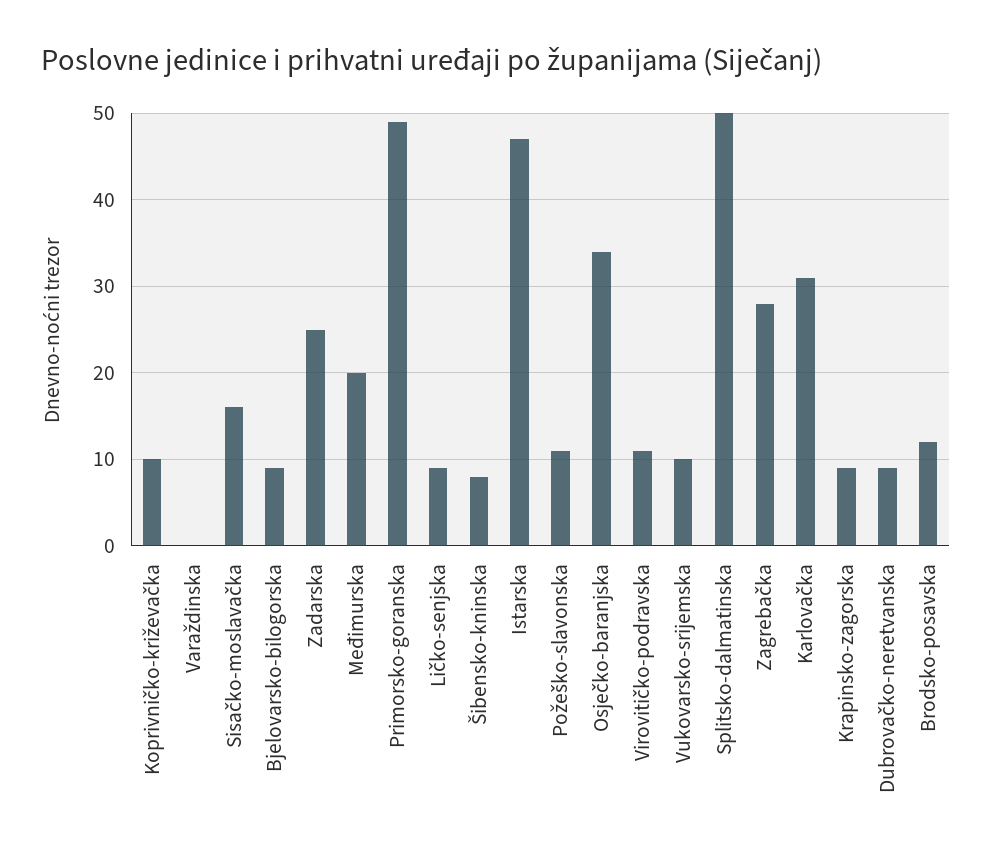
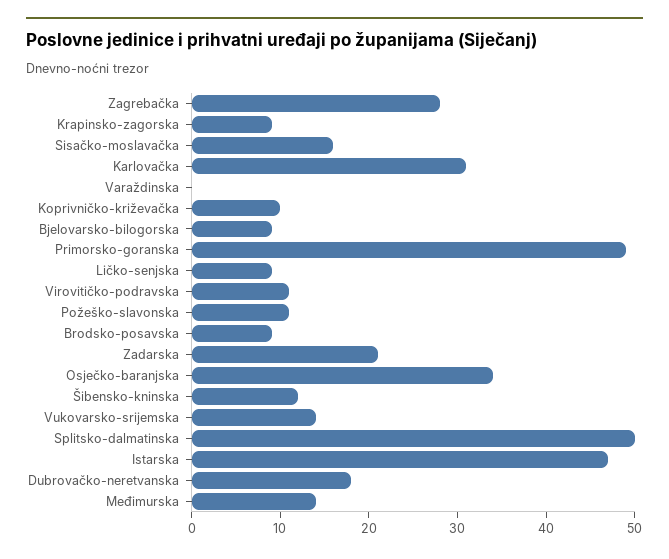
Zadarska: 25 -> 21
Međimurska: 20 -> 14
Šibensko-kninska: 8 -> 12
Vukovarsko-srijemska: 10 -> 14
Dubrovačko-neretvanska: 9 -> 18
Brodsko-posavska: 12 -> 9

